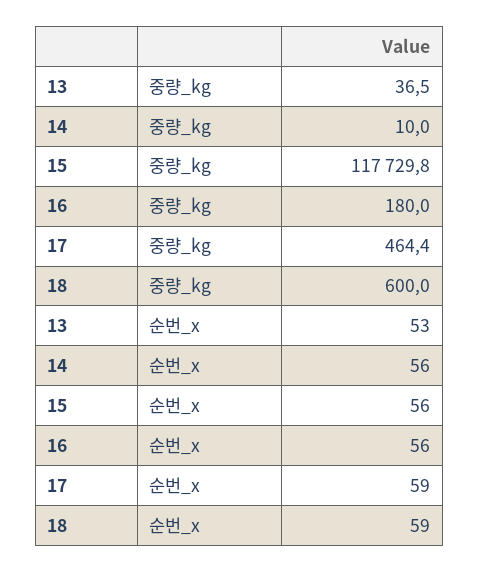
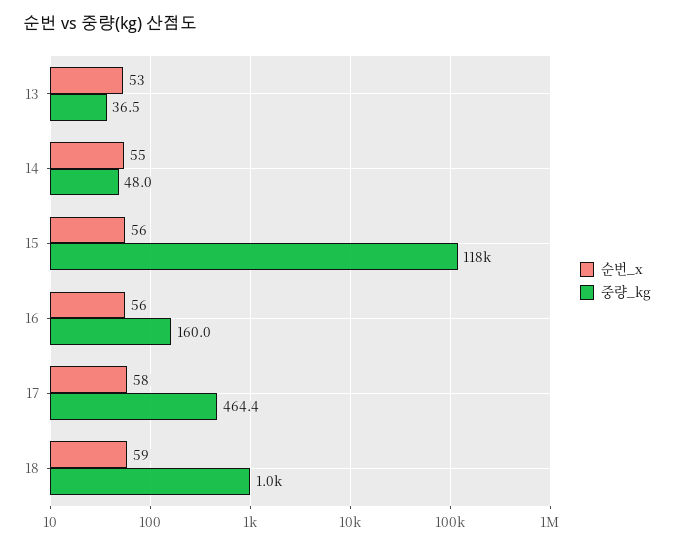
중량_kg, 14: 10 -> 48
중량_kg, 16: 180 -> 160
중량_kg, 18: 600 -> 1000
순번_x, 14: 56 -> 55
순번_x, 17: 59 -> 58

